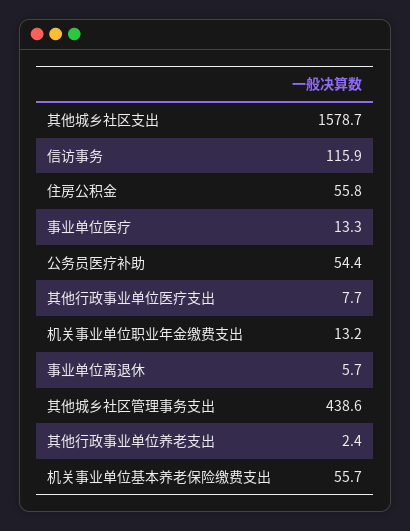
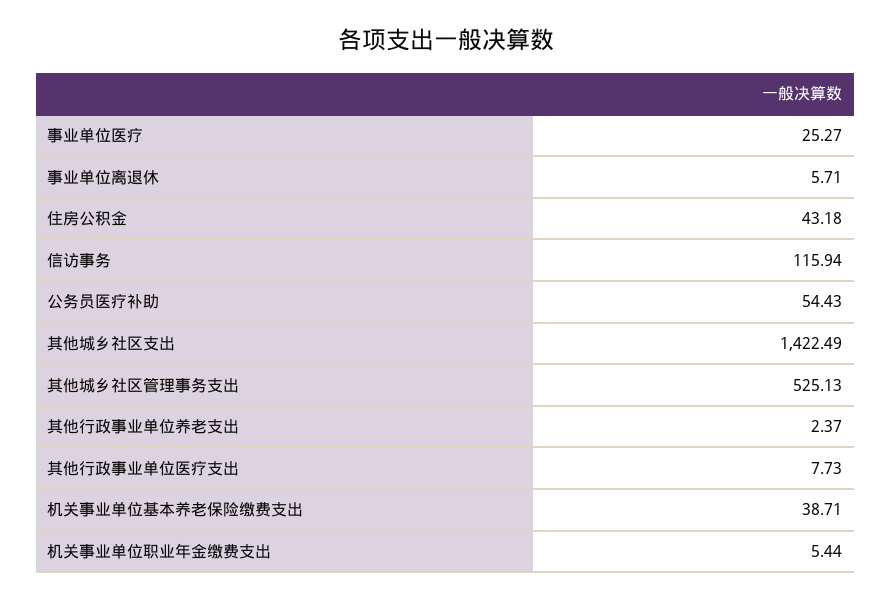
其他城乡社区支出: 1578.7 -> 1422.49
住房公积金: 55.8 -> 43.18
事业单位医疗: 13.3 -> 25.27
机关事业单位职业年金缴费支出: 13.2 -> 5.44
其他城乡社区管理事务支出: 438.6 -> 525.13
机关事业单位基本养老保险缴费支出: 55.7 -> 38.71

